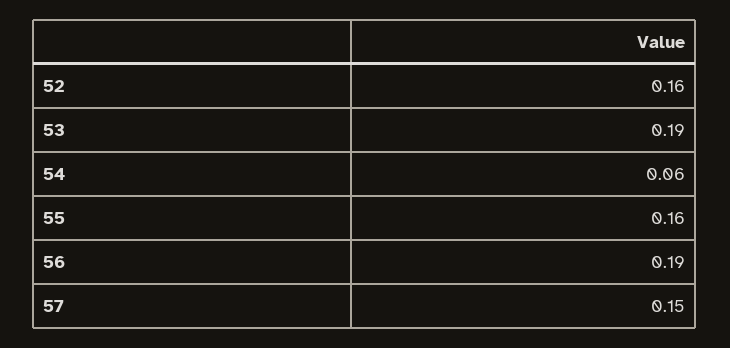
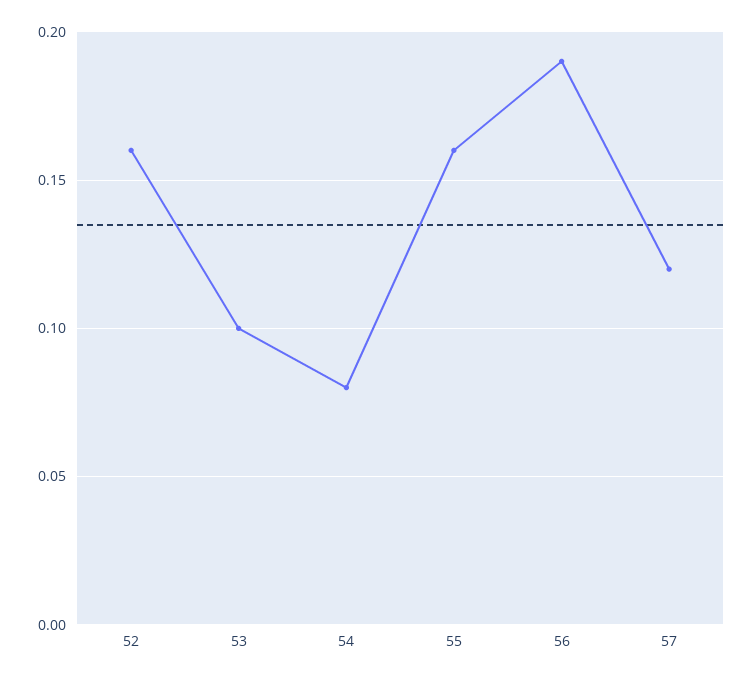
53: 0.19 -> 0.1
54: 0.06 -> 0.08
57: 0.15 -> 0.12

